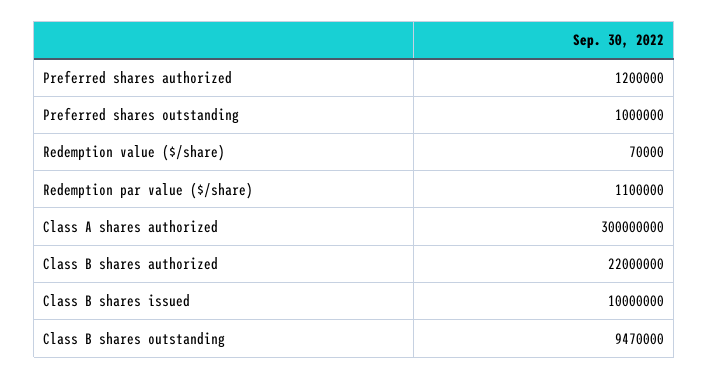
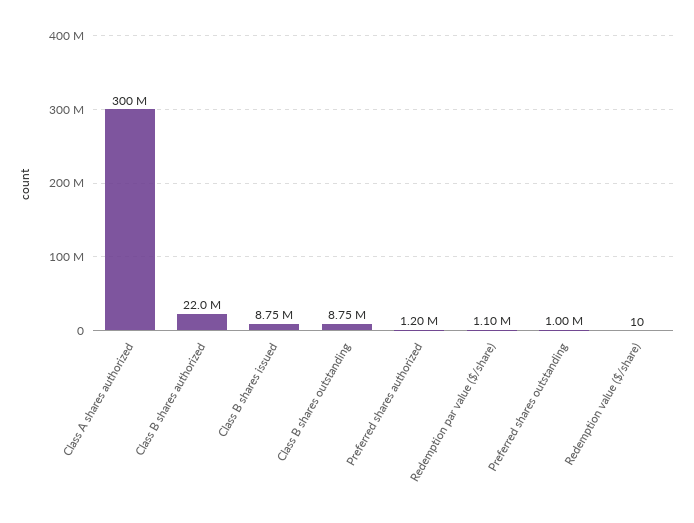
Redemption value ($/share): 70000 -> 10
Class B shares issued: 10000000 -> 8750000
Class B shares outstanding: 9470000 -> 8750000

